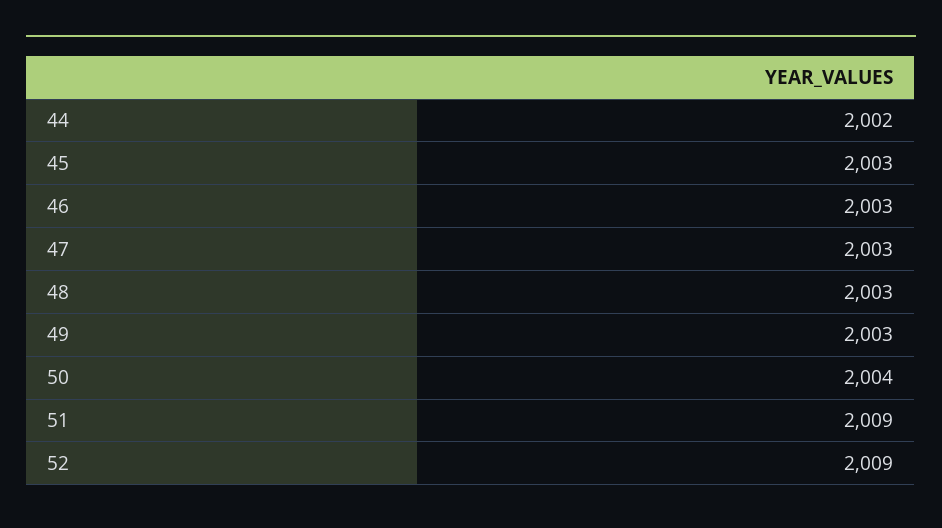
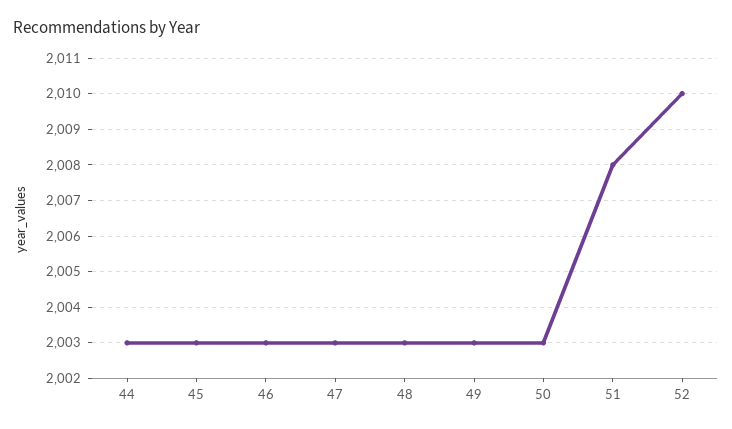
44: 2002 -> 2003
50: 2004 -> 2003
51: 2009 -> 2008
52: 2009 -> 2010

